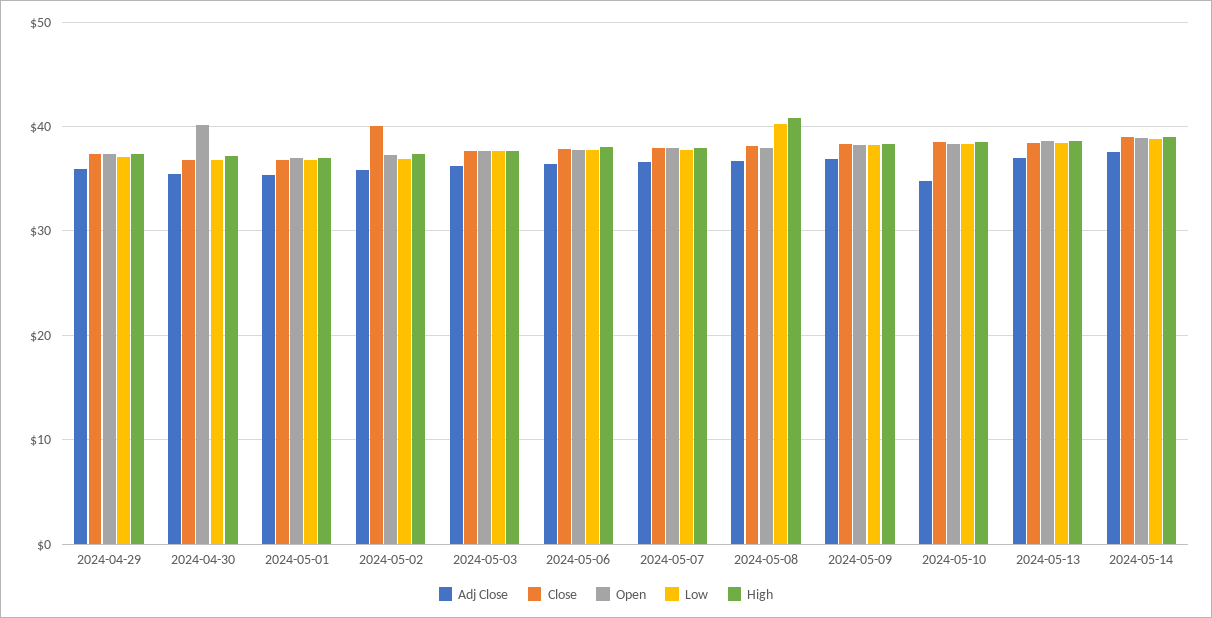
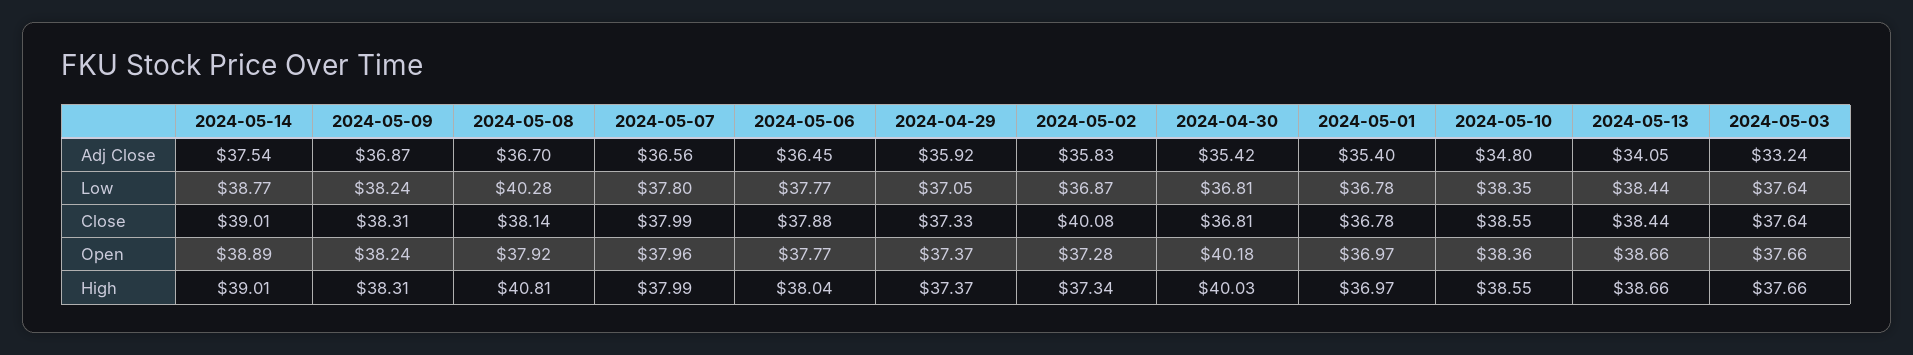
High, 2024-04-30: 37 -> 40.03
Adj Close, 2024-05-03: 36 -> 33.24
Adj Close, 2024-05-13: 37 -> 34.05

